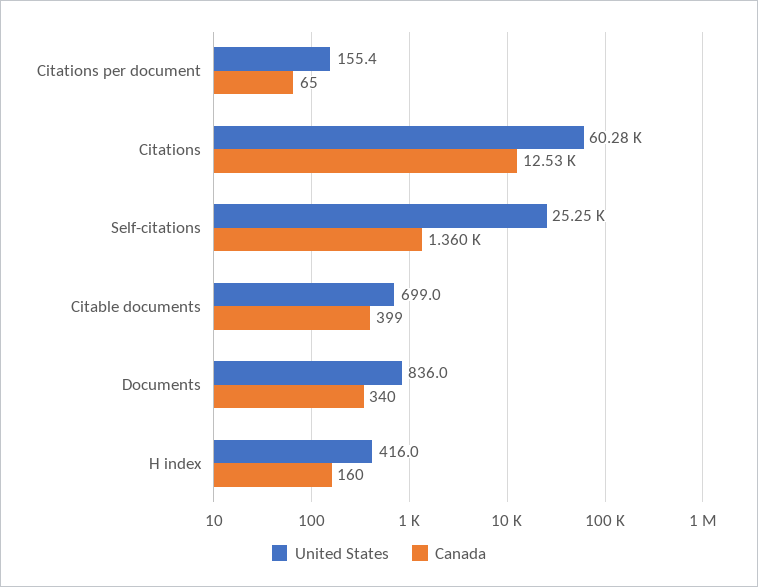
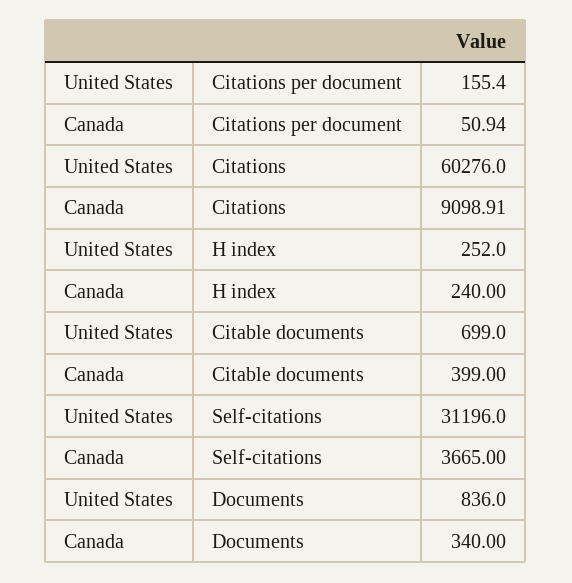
Canada, Citations per document: 65 -> 50.94
Canada, Citations: 12530 -> 9098.91
United States, Self-citations: 25250 -> 31196
Canada, Self-citations: 1360 -> 3665
United States, H index: 416 -> 252
Canada, H index: 160 -> 240

